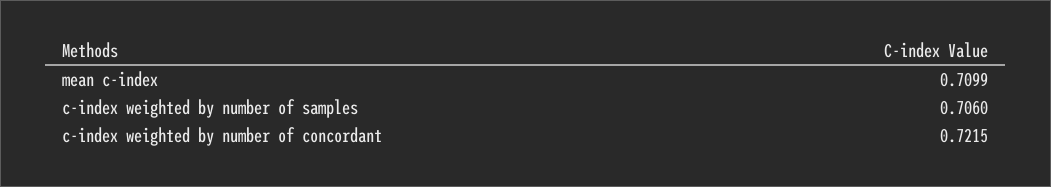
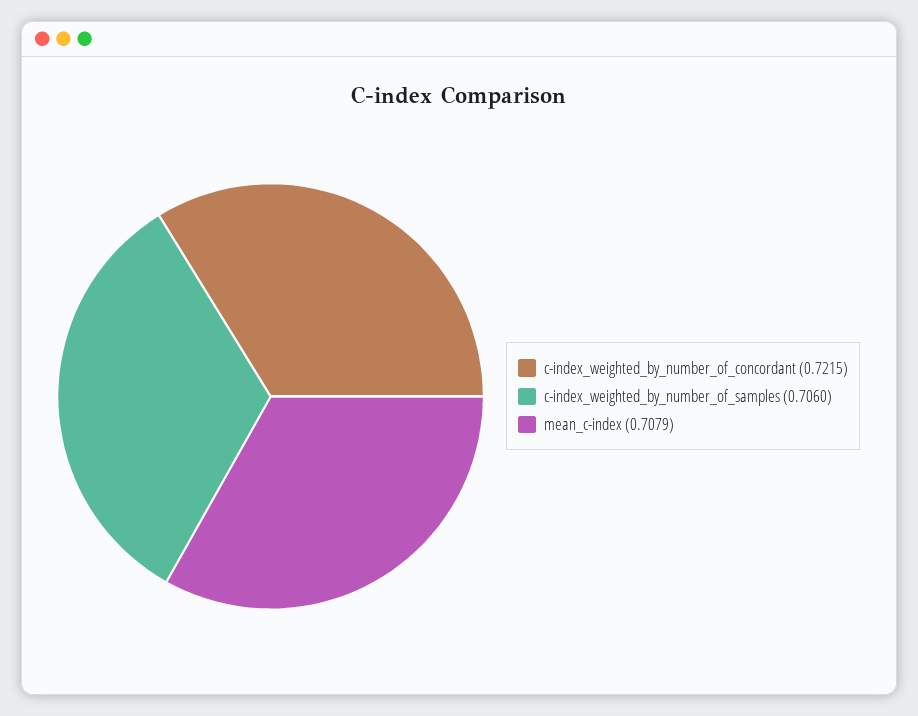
mean c-index: 0.7099 -> 0.7079

